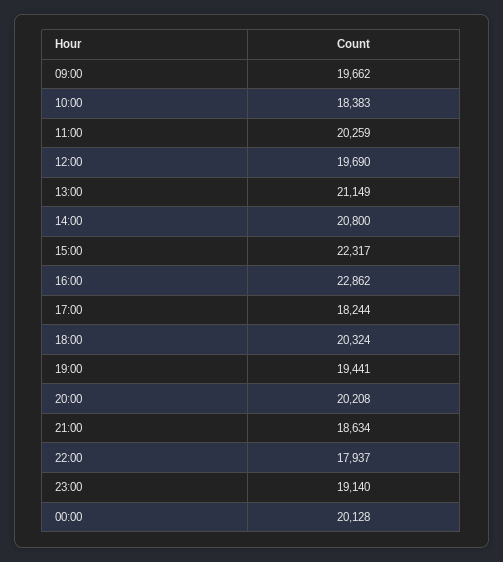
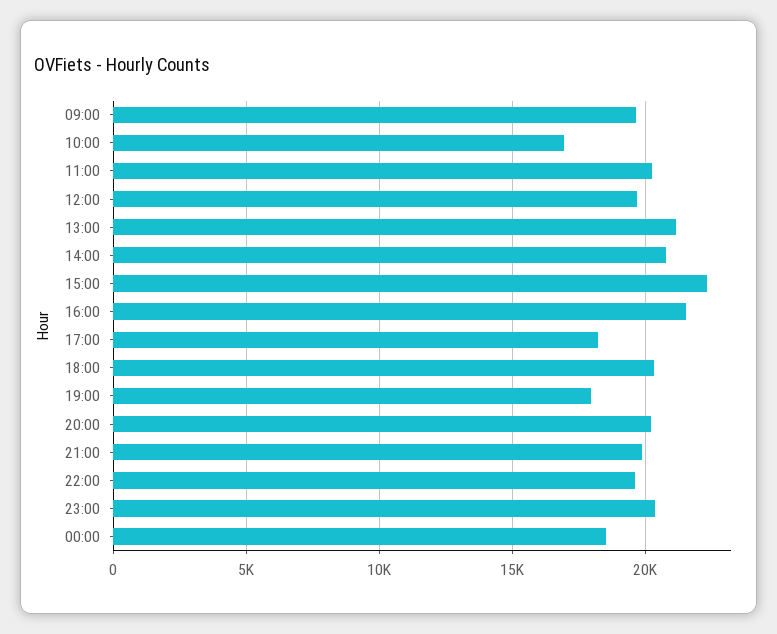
10:00: 18383 -> 17000
16:00: 22862 -> 21500
19:00: 19441 -> 18000
21:00: 18634 -> 20000
22:00: 17937 -> 19500
23:00: 19140 -> 20500
00:00: 20128 -> 18500

